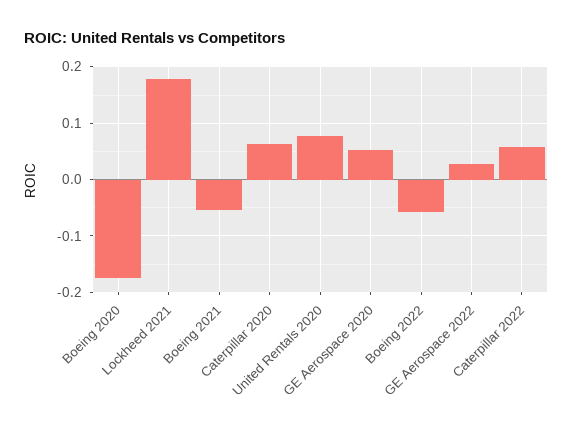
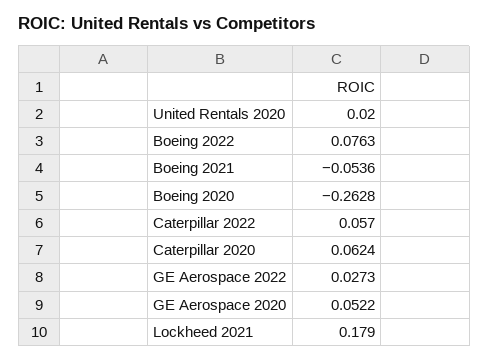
Boeing 2020: -0.18 -> -0.2628
United Rentals 2020: 0.08 -> 0.02
Boeing 2022: -0.06 -> 0.0763

